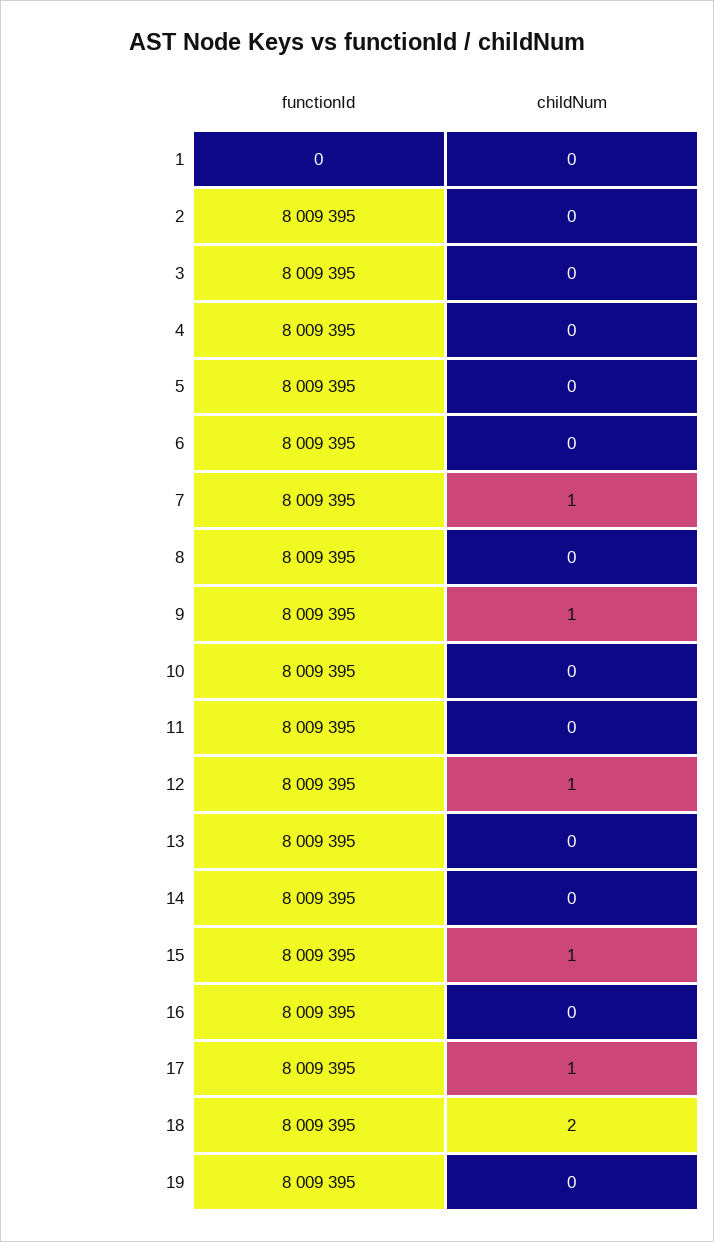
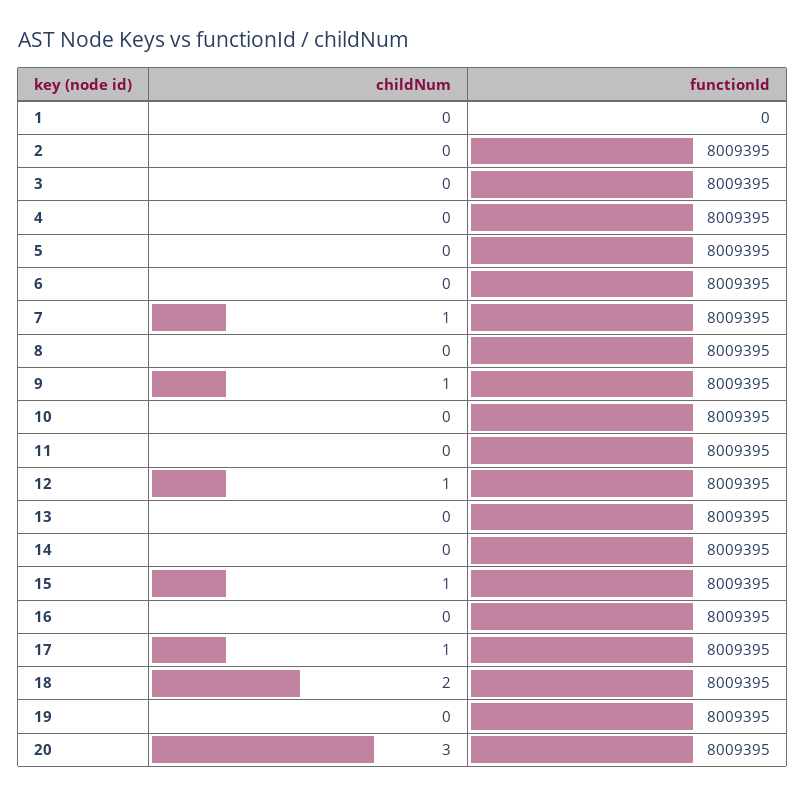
childNum, 20: none -> 3
functionId, 20: none -> 8009395

